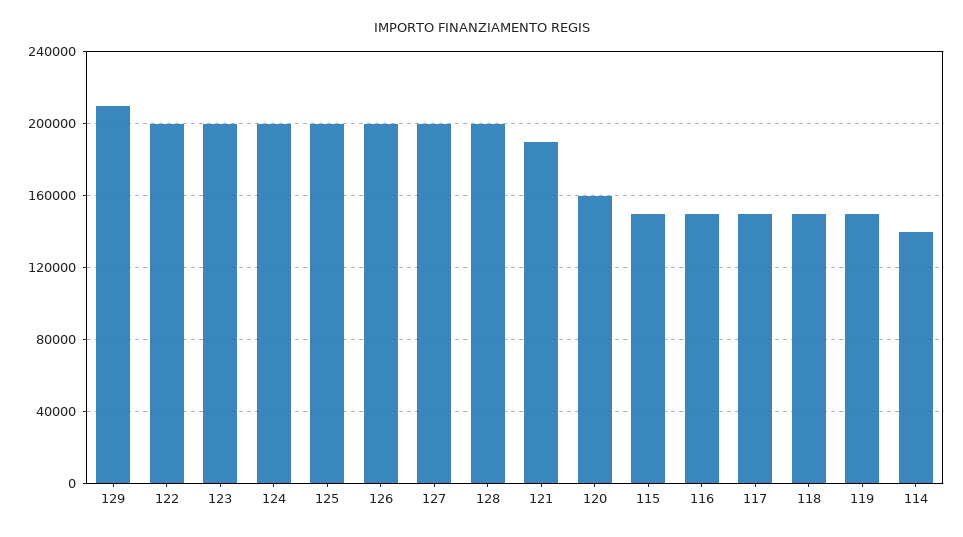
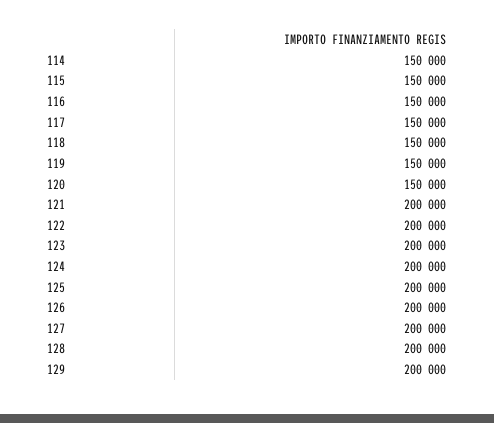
129: 210000 -> 200000
121: 190000 -> 200000
120: 160000 -> 150000
114: 140000 -> 150000

